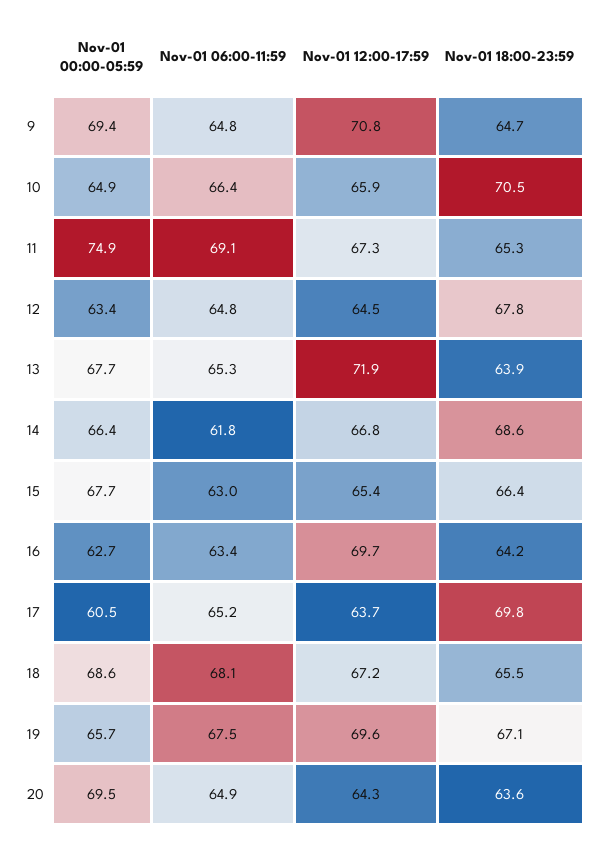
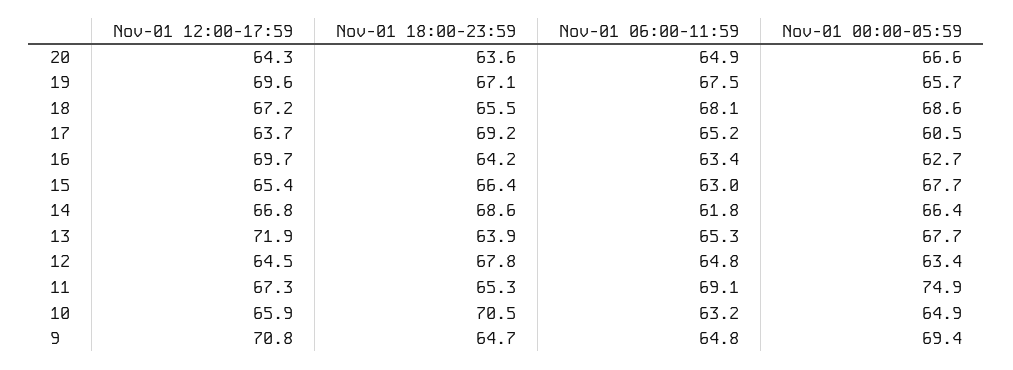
Nov-01 06:00-11:59, 10: 66.4 -> 63.2
Nov-01 18:00-23:59, 17: 69.8 -> 69.2
Nov-01 00:00-05:59, 20: 69.5 -> 66.6

